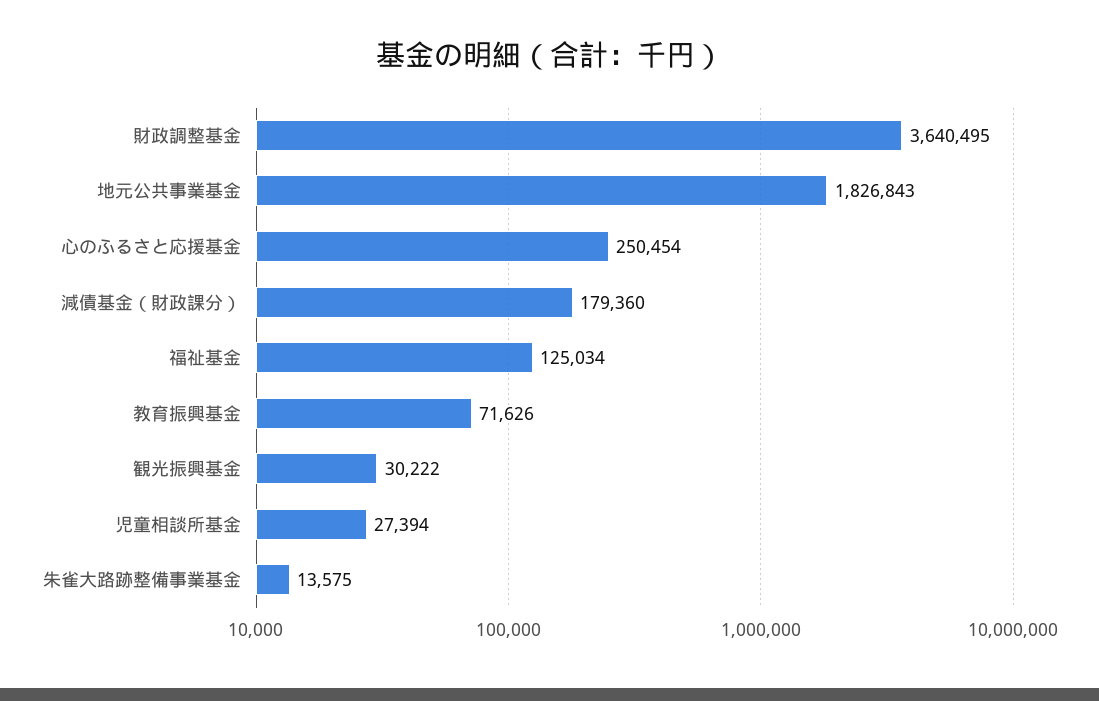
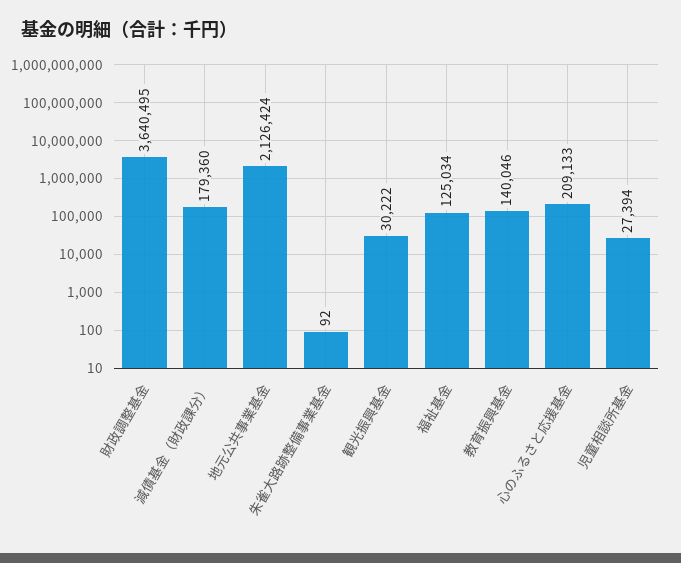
地元公共事業基金: 1826843 -> 2126424
心のふるさと応援基金: 250454 -> 209133
教育振興基金: 71626 -> 140046
朱雀大路跡整備事業基金: 13575 -> 92

